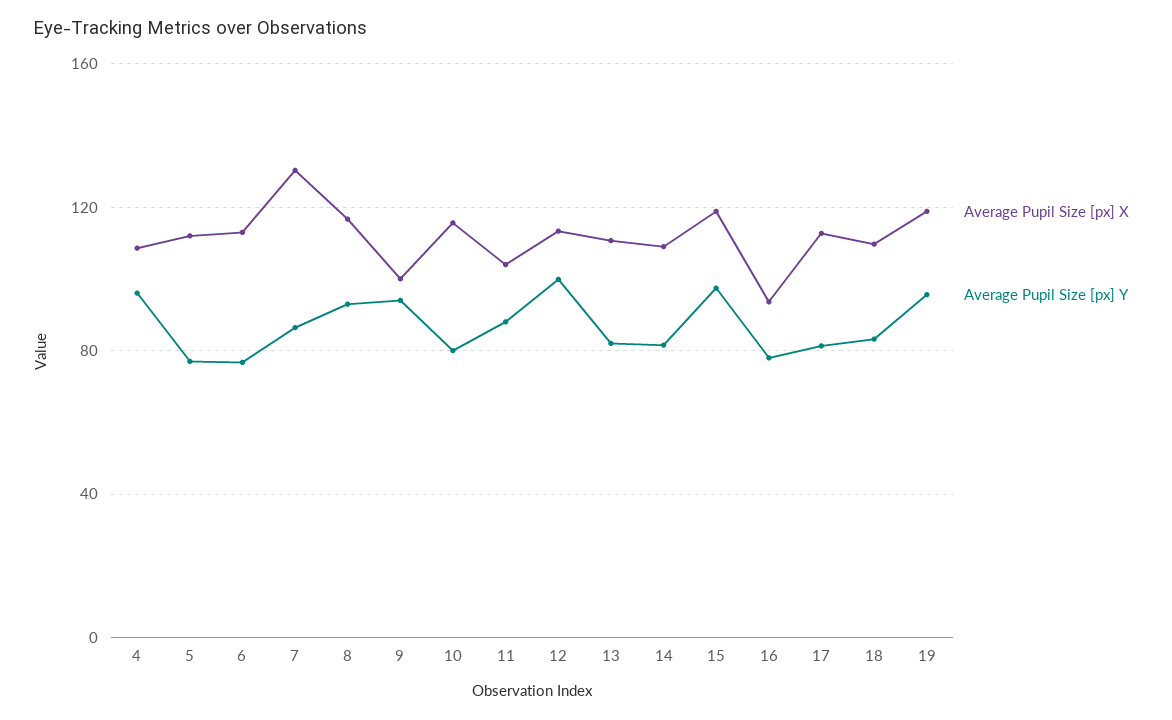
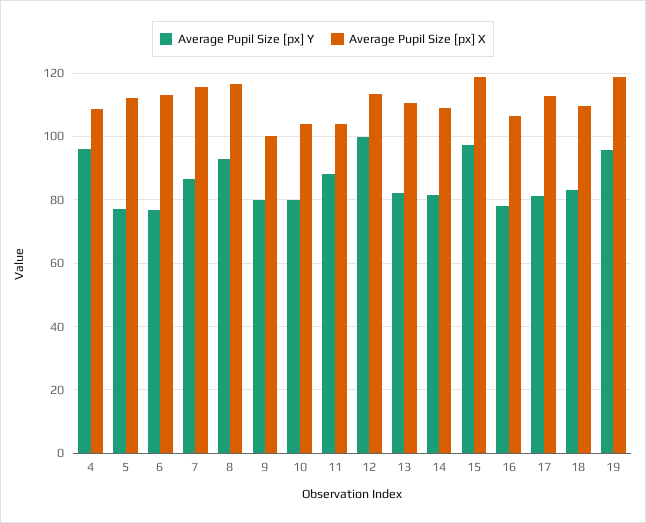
Average Pupil Size [px] X, 7: 130 -> 116
Average Pupil Size [px] Y, 9: 95 -> 80
Average Pupil Size [px] X, 10: 115 -> 104
Average Pupil Size [px] X, 16: 95 -> 106

